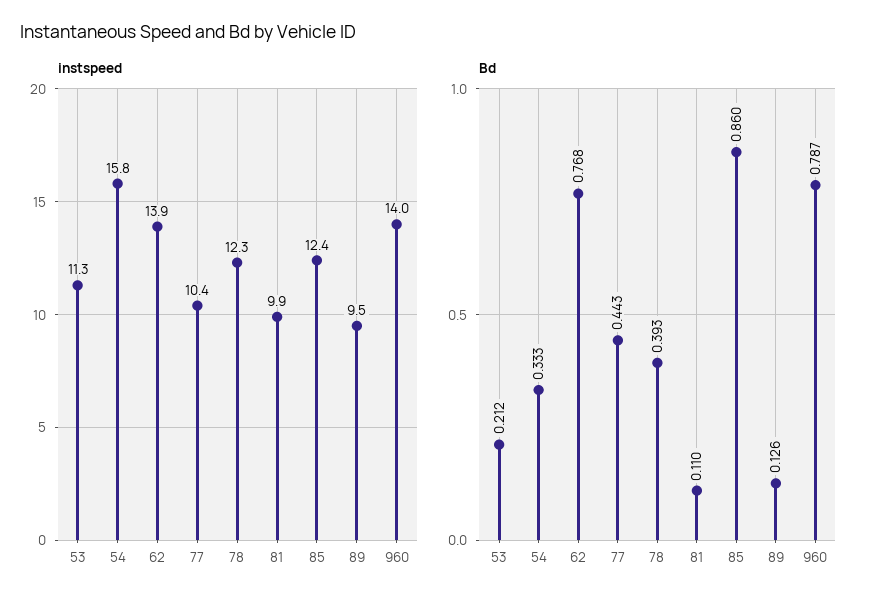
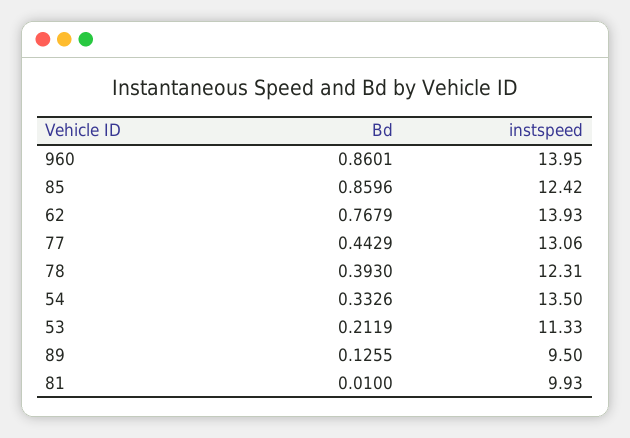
instspeed, 54: 15.8 -> 13.5
instspeed, 77: 10.4 -> 13.06
Bd, 81: 0.11 -> 0.01
Bd, 960: 0.787 -> 0.8601

